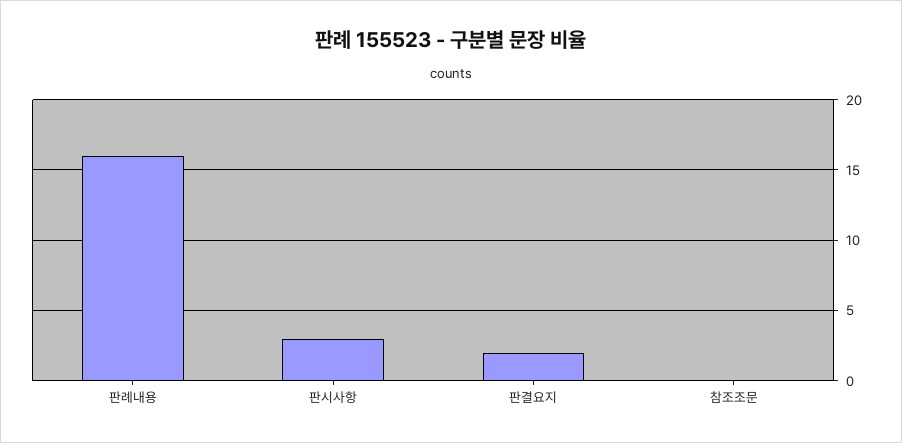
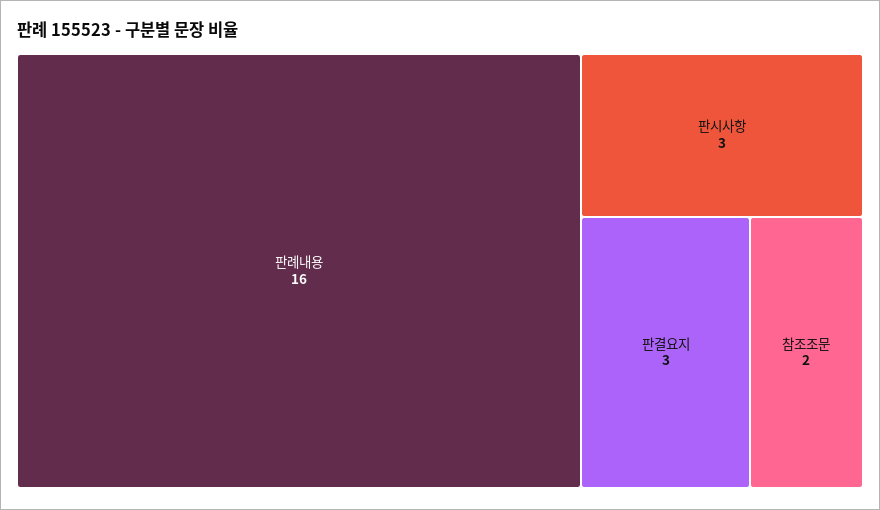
판결요지: 2 -> 3
참조조문: 0 -> 2

